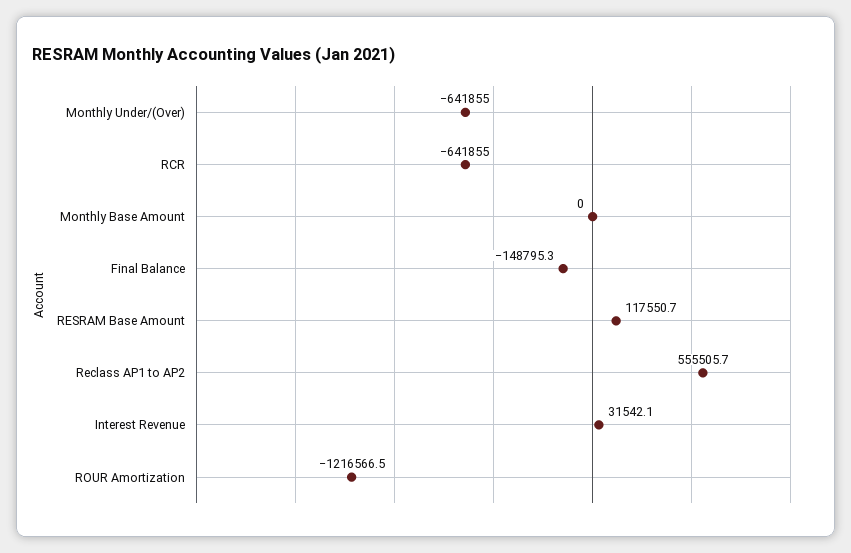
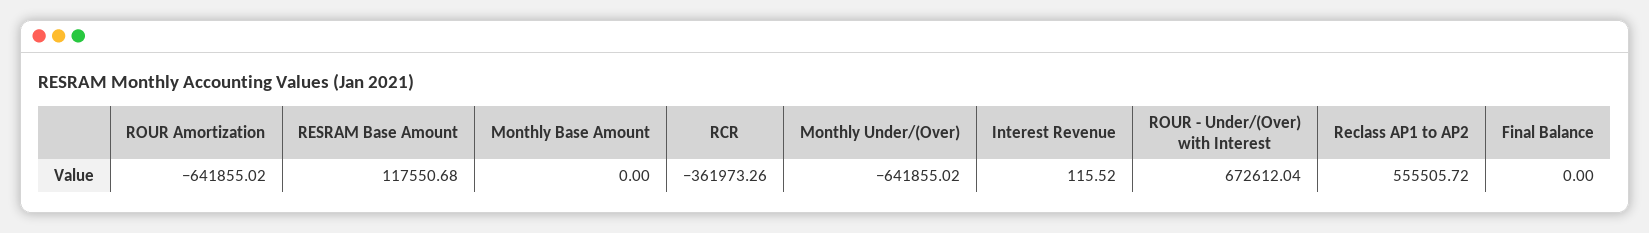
RCR: -641855 -> -361973.26
Final Balance: -148795.3 -> 0
Interest Revenue: 31542.1 -> 115.52
ROUR Amortization: -1216566.5 -> -641855.02
ROUR - Under/(Over) with Interest: none -> 672612.04

